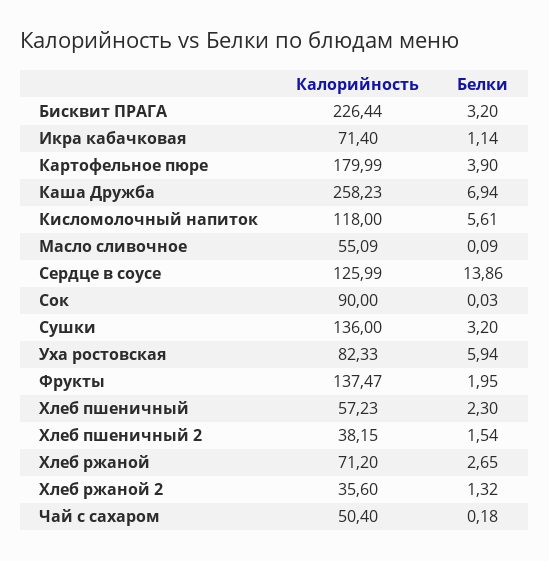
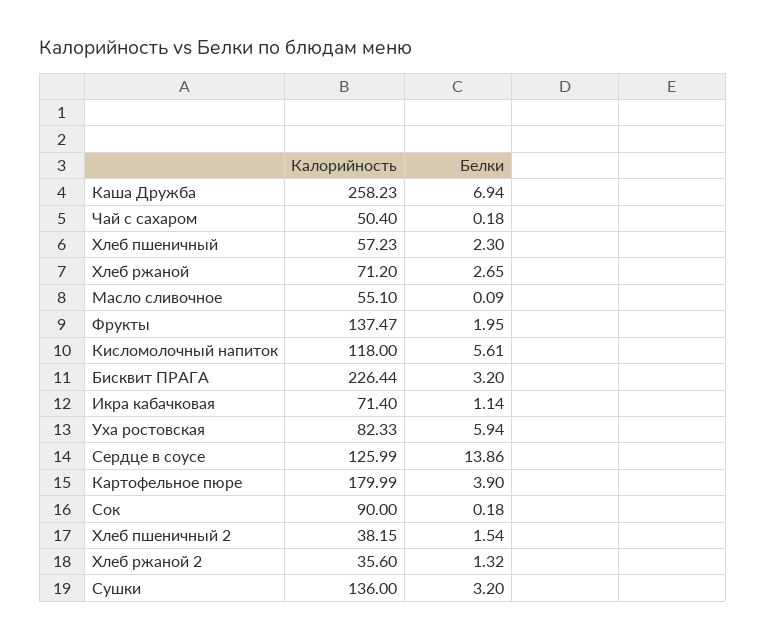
Калорийность, Масло сливочное: 55.09 -> 55.1
Белки, Сок: 0.03 -> 0.18

